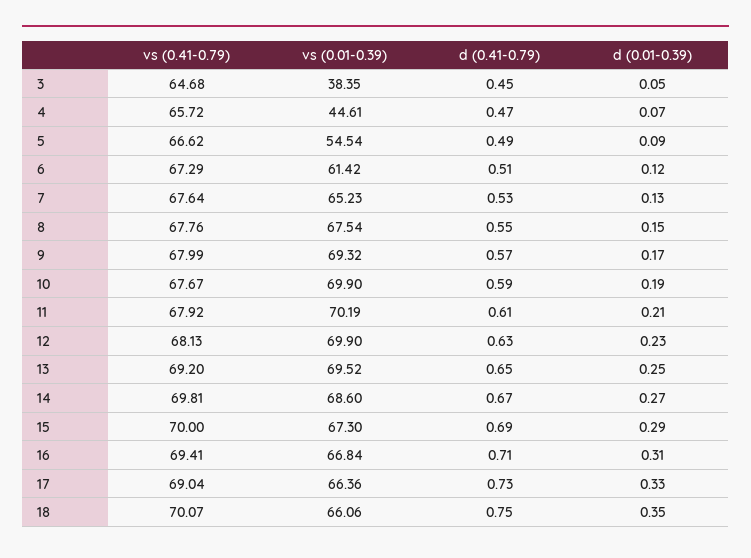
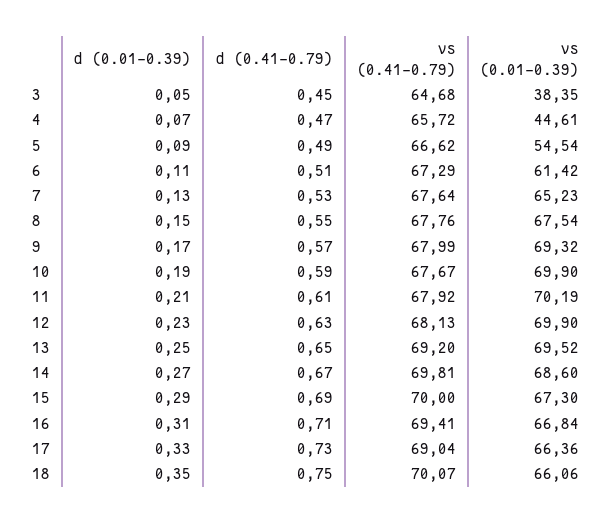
d (0.01-0.39), 6: 0.12 -> 0.11

